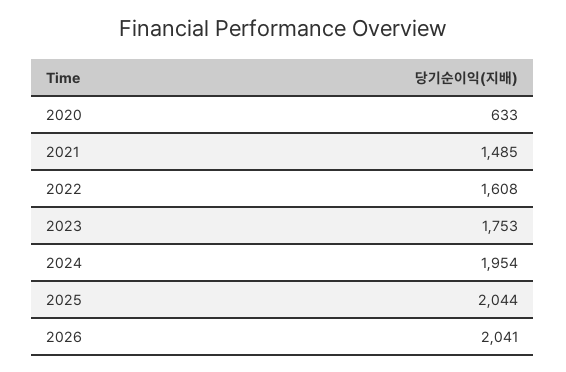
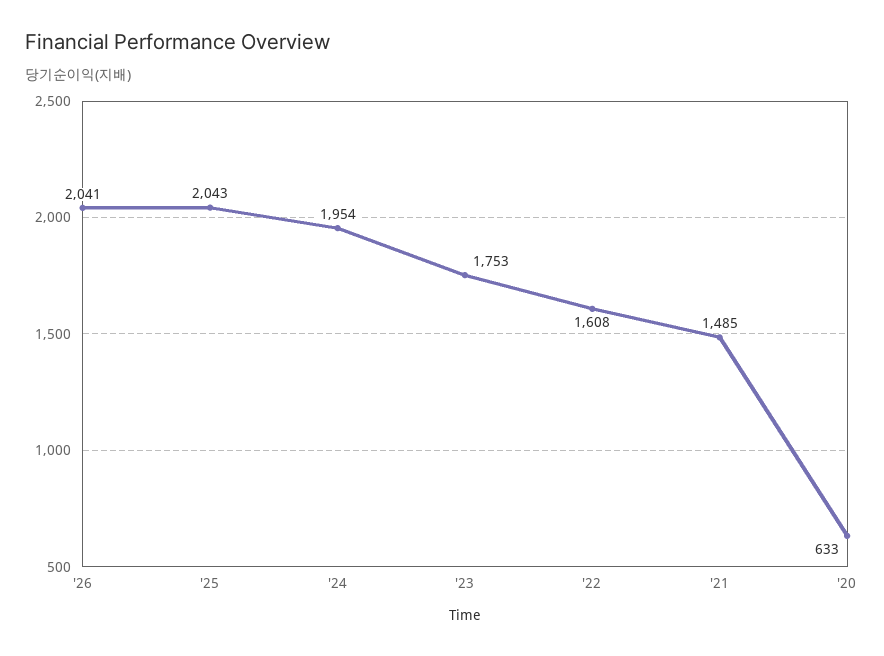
2025: 2044 -> 2043

